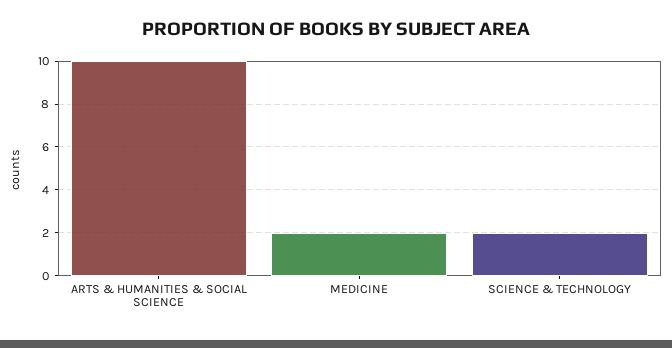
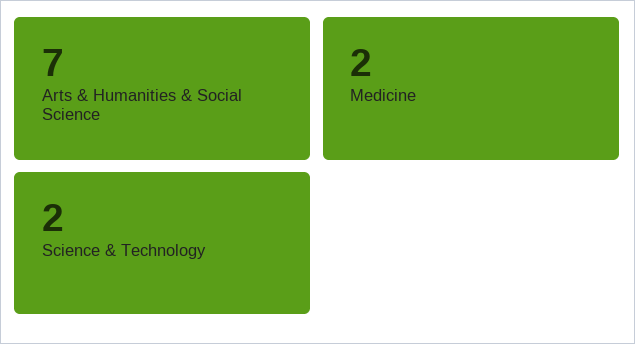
ARTS & HUMANITIES & SOCIAL SCIENCE: 10 -> 7

